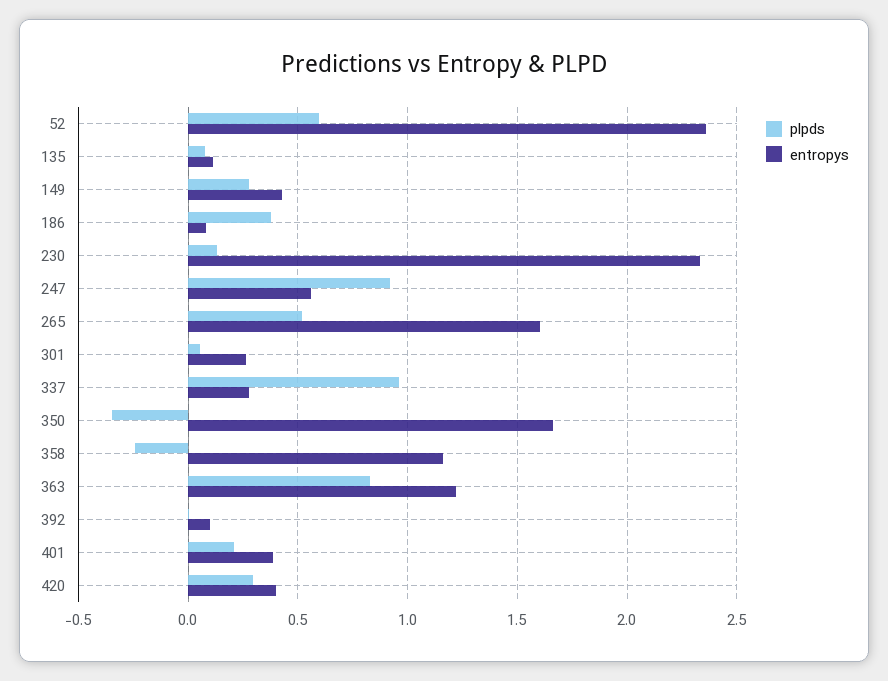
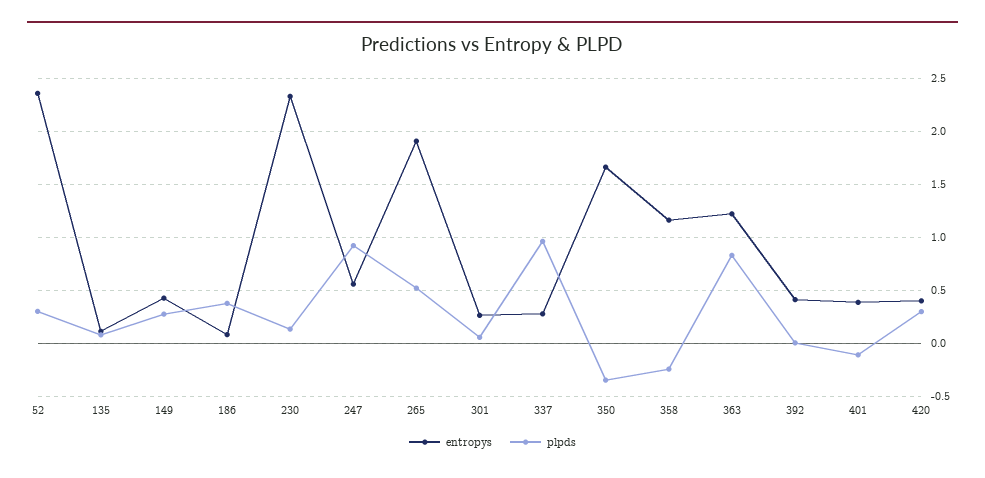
plpds, 52: 0.6 -> 0.3
entropys, 265: 1.6 -> 1.9
entropys, 392: 0.1 -> 0.4
plpds, 401: 0.2 -> -0.1

